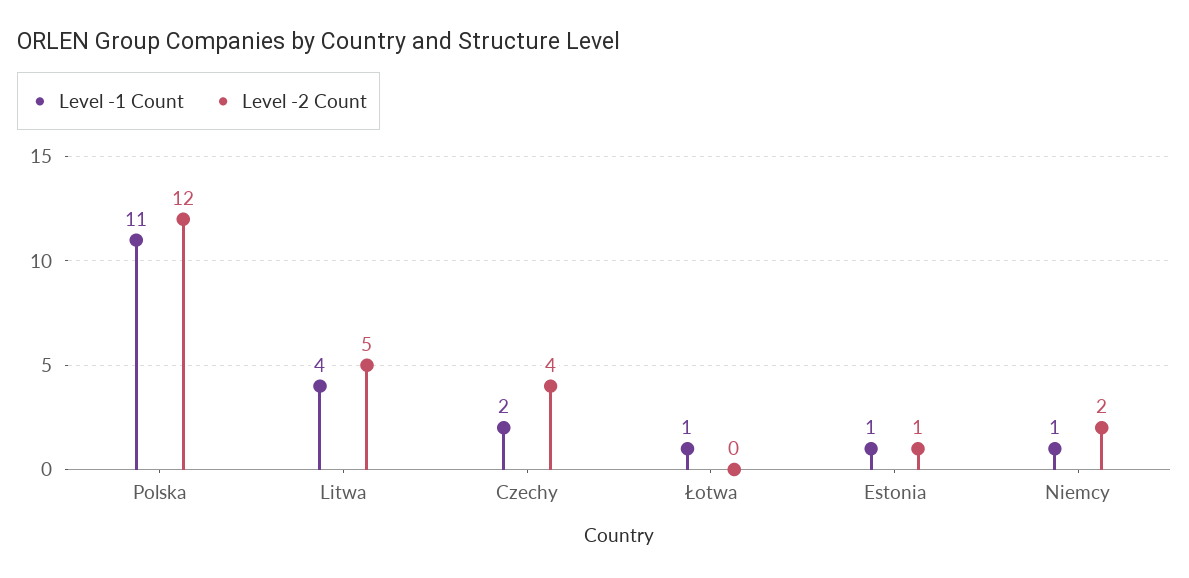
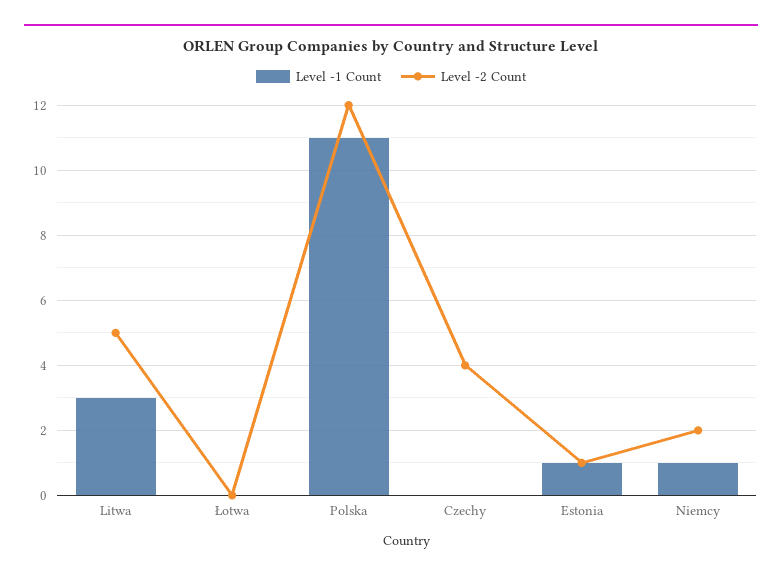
Level -1 Count, Litwa: 4 -> 3
Level -1 Count, Czechy: 2 -> 0
Level -1 Count, Łotwa: 1 -> 0

